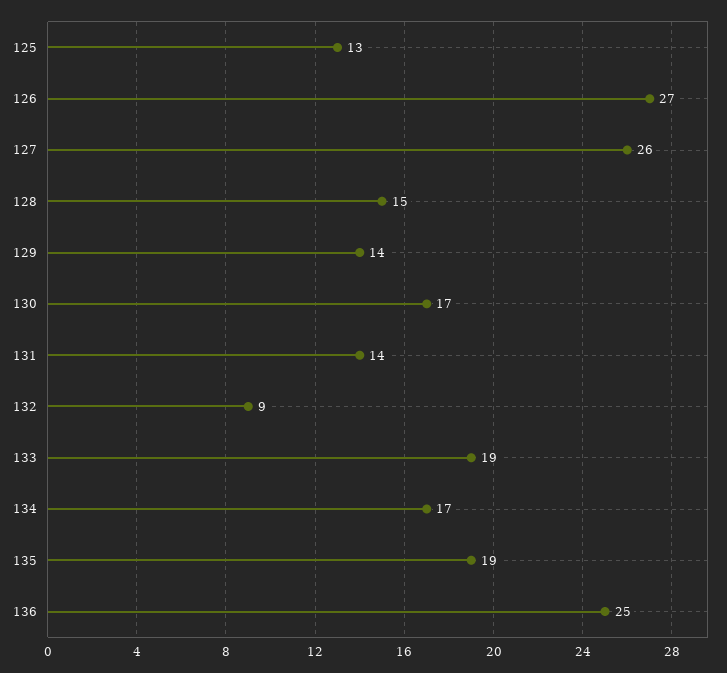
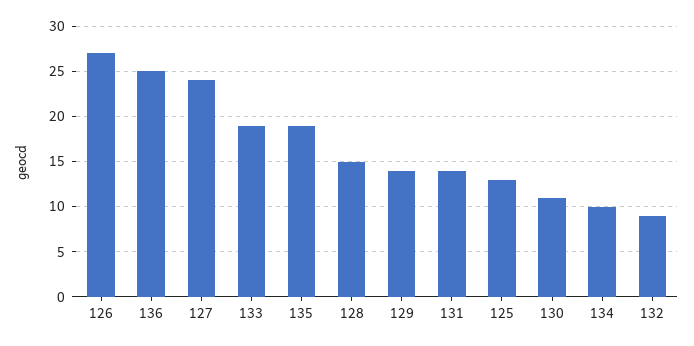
127: 26 -> 24
130: 17 -> 11
134: 17 -> 10

